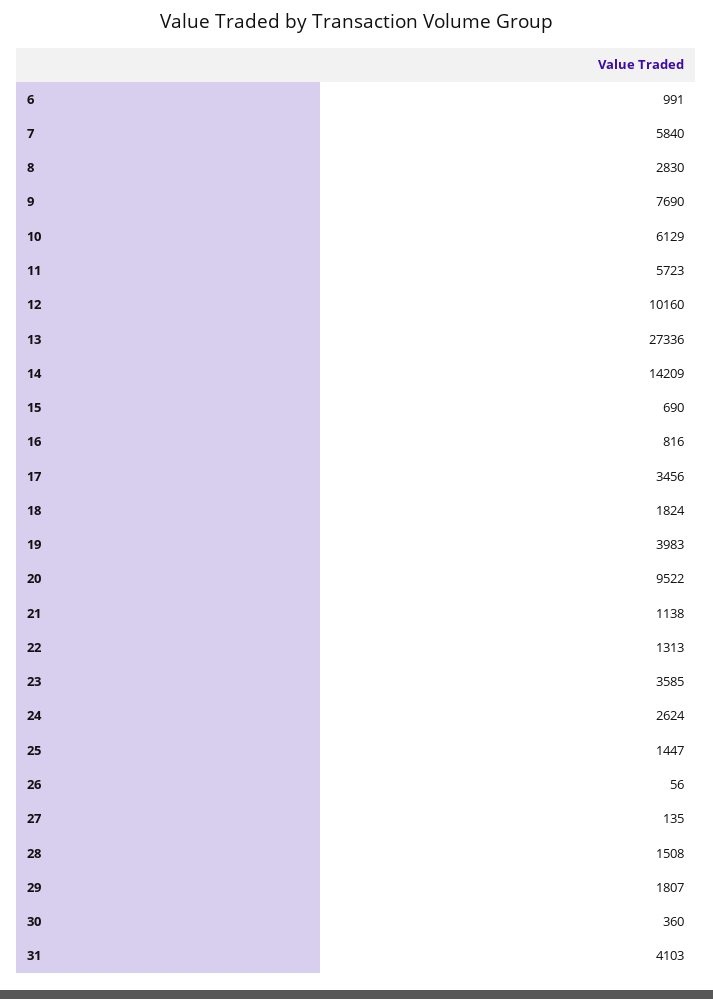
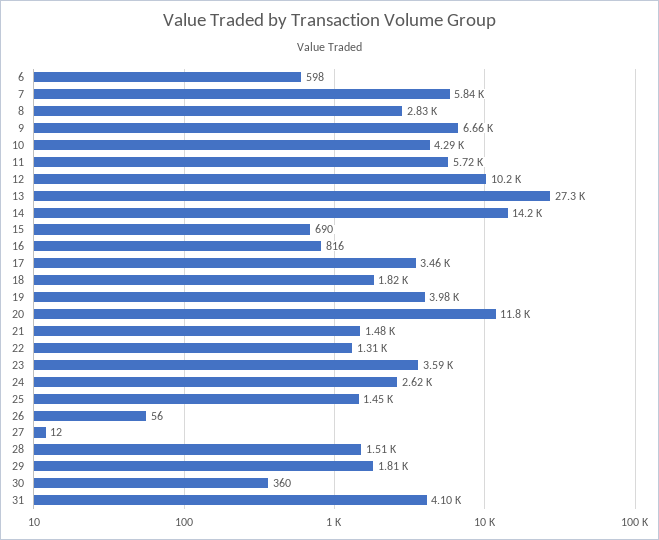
6: 991 -> 598
9: 7690 -> 6660
10: 6129 -> 4290
20: 9522 -> 11800
21: 1138 -> 1480
27: 135 -> 12

